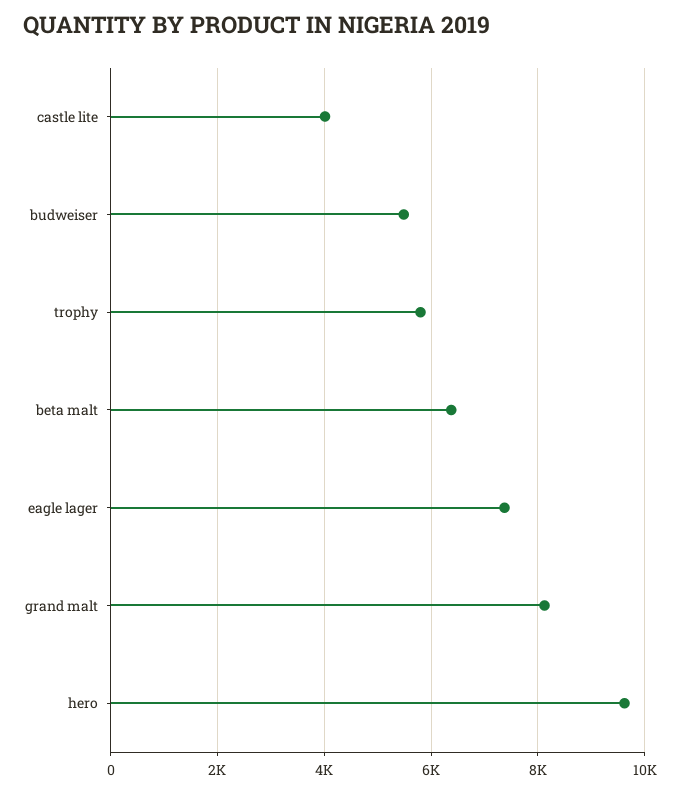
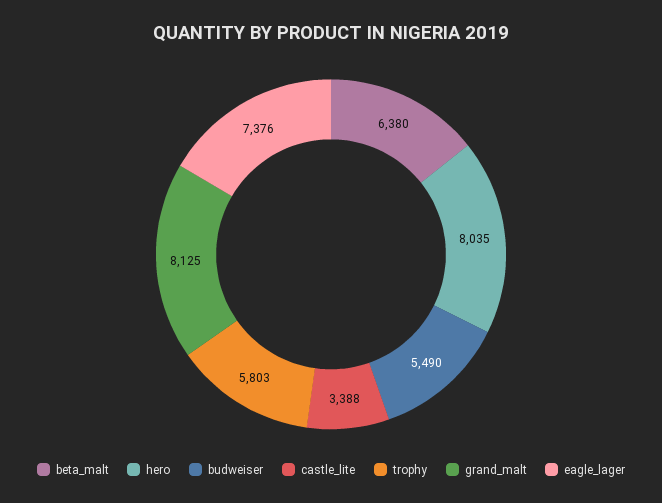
castle lite: 4000 -> 3388
hero: 9600 -> 8035

